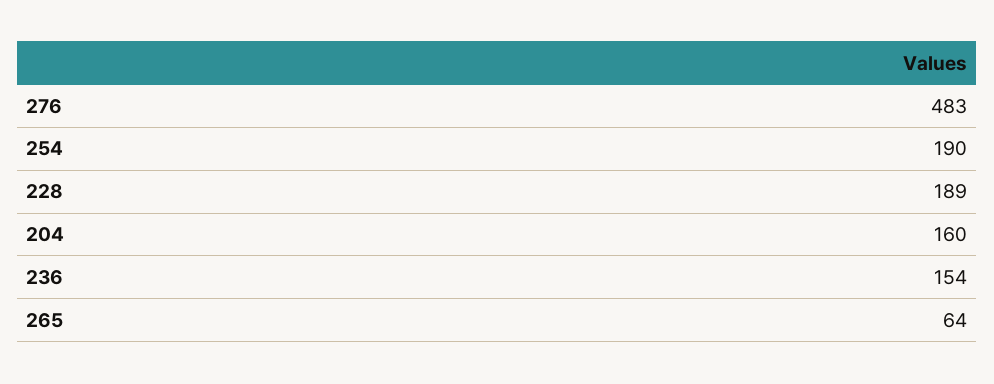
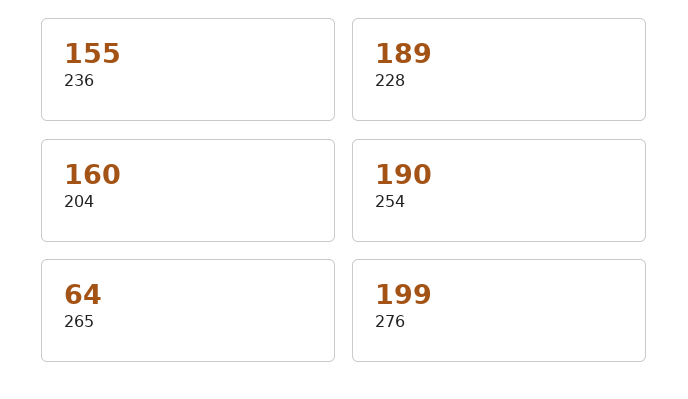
276: 483 -> 199
236: 154 -> 155

